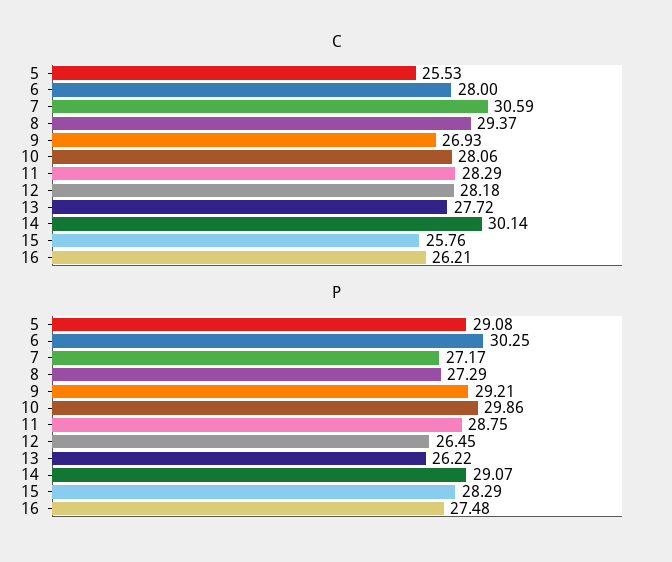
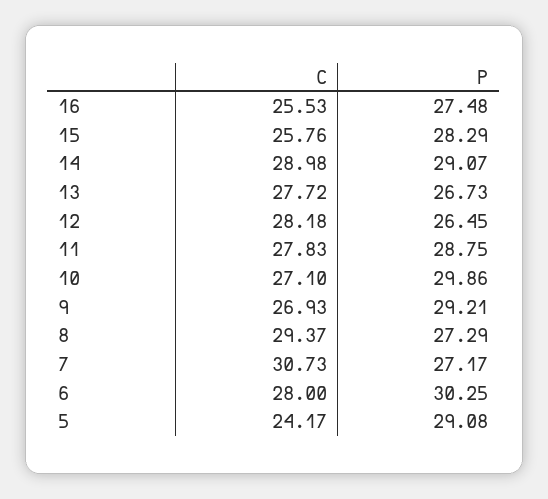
C, 5: 25.53 -> 24.17
C, 7: 30.59 -> 30.73
C, 10: 28.06 -> 27.1
C, 11: 28.29 -> 27.83
C, 14: 30.14 -> 28.98
C, 16: 26.21 -> 25.53
P, 13: 26.22 -> 26.73

